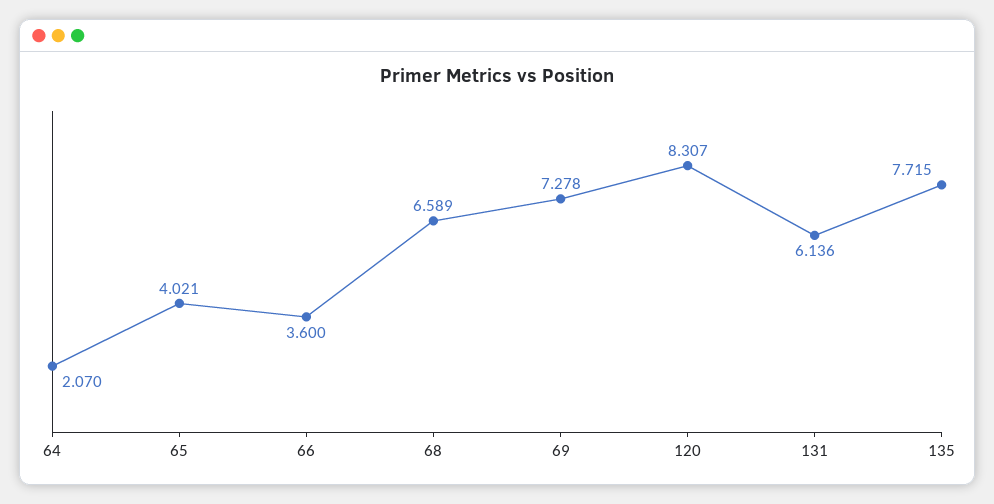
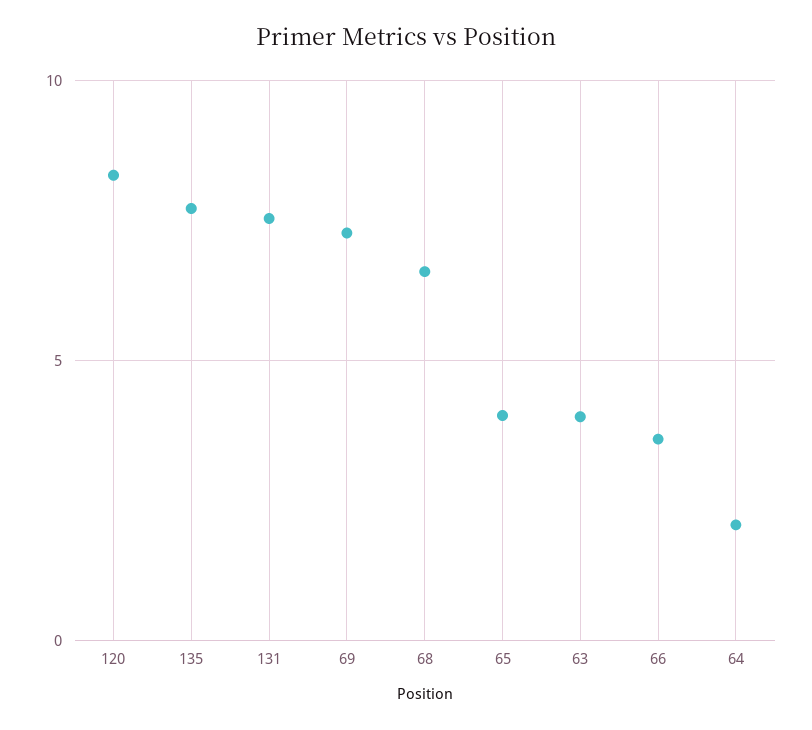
131: 6.136 -> 7.5
63: none -> 4

